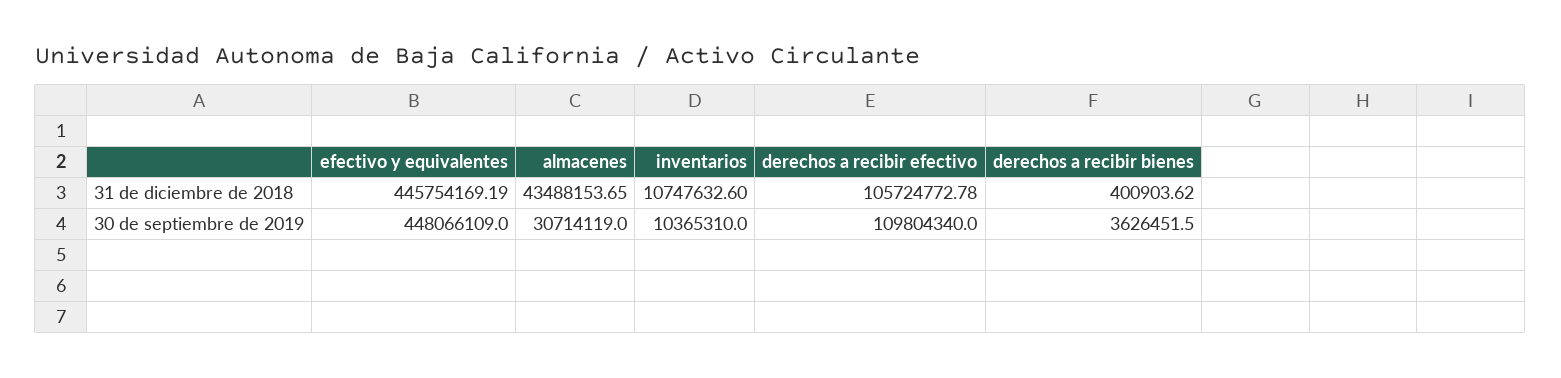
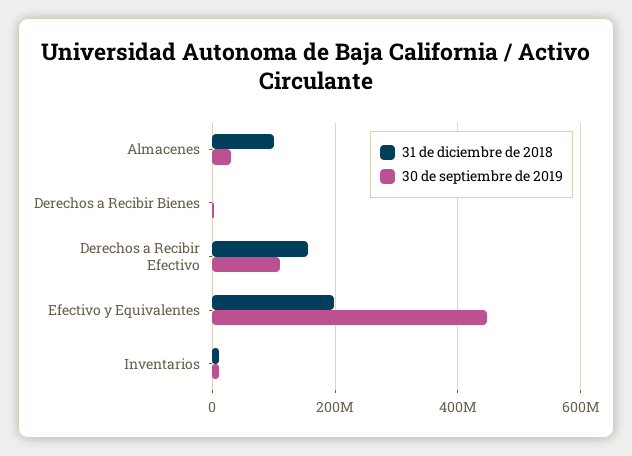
31 de diciembre de 2018, efectivo y equivalentes: 445754169.19 -> 200000000
31 de diciembre de 2018, almacenes: 43488153.65 -> 100000000
31 de diciembre de 2018, derechos a recibir efectivo: 105724772.78 -> 160000000

